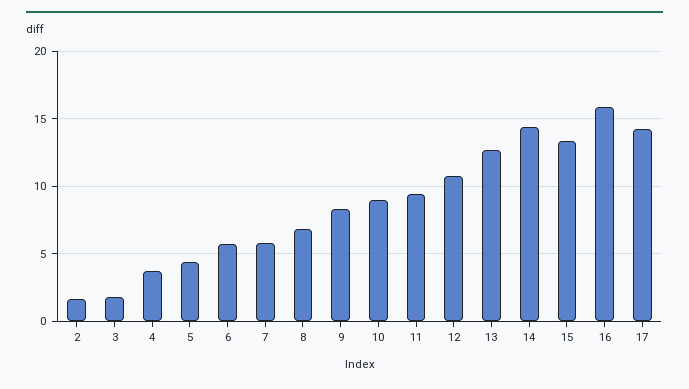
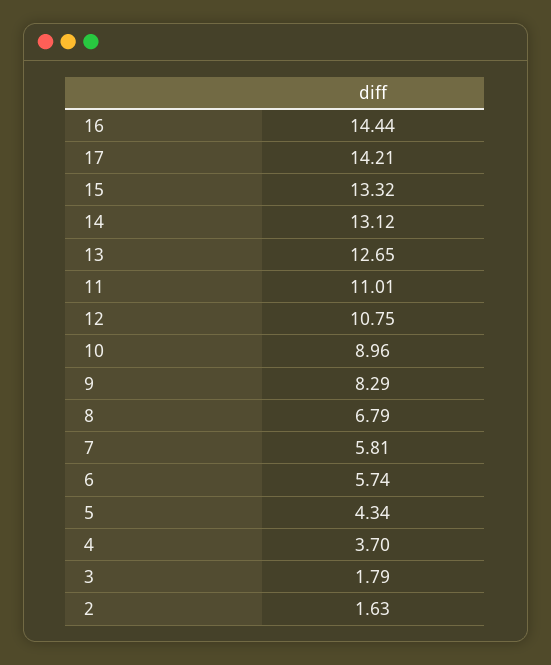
11: 9.5 -> 11.01
14: 14.5 -> 13.12
16: 16 -> 14.44

